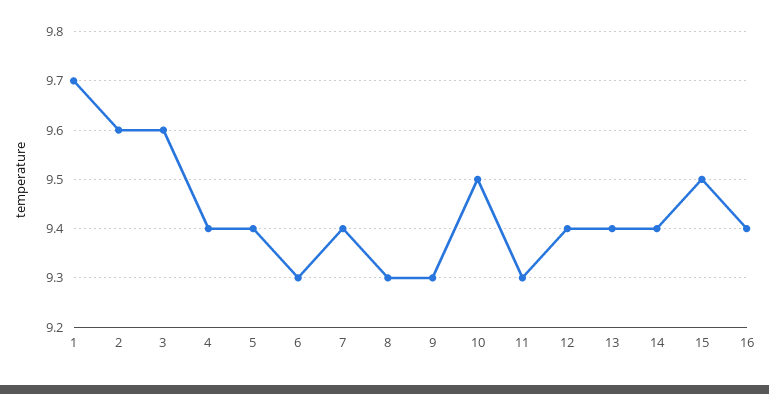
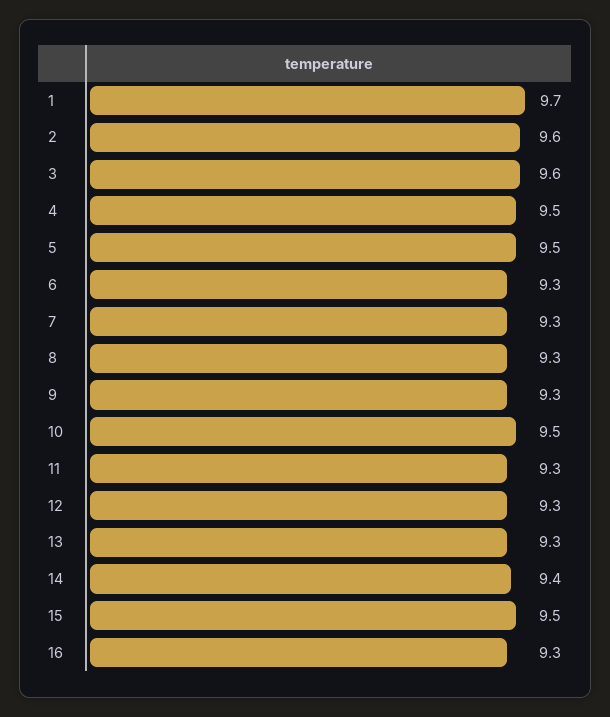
4: 9.4 -> 9.5
5: 9.4 -> 9.5
7: 9.4 -> 9.3
12: 9.4 -> 9.3
13: 9.4 -> 9.3
16: 9.4 -> 9.3

